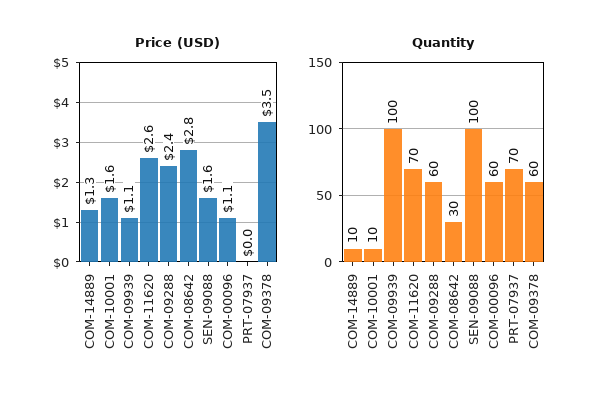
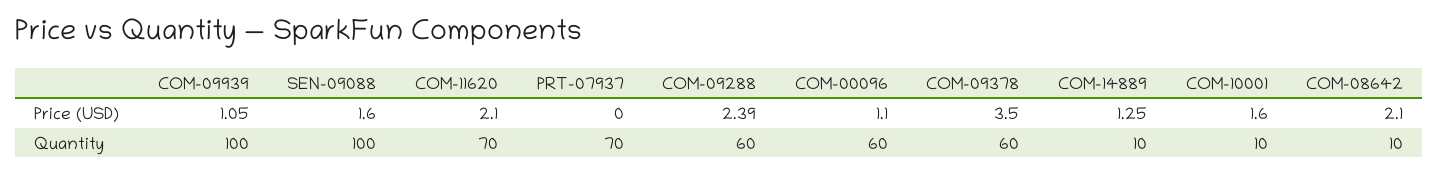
Price (USD), COM-11620: 2.6 -> 2.1
Price (USD), COM-08642: 2.8 -> 2.1
Quantity, COM-08642: 30 -> 10

